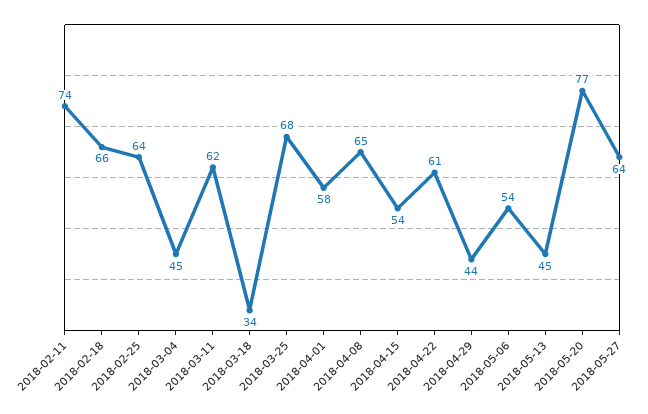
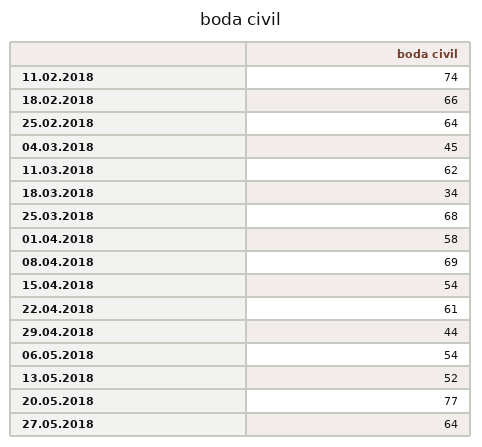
2018-04-08: 65 -> 69
2018-05-13: 45 -> 52

